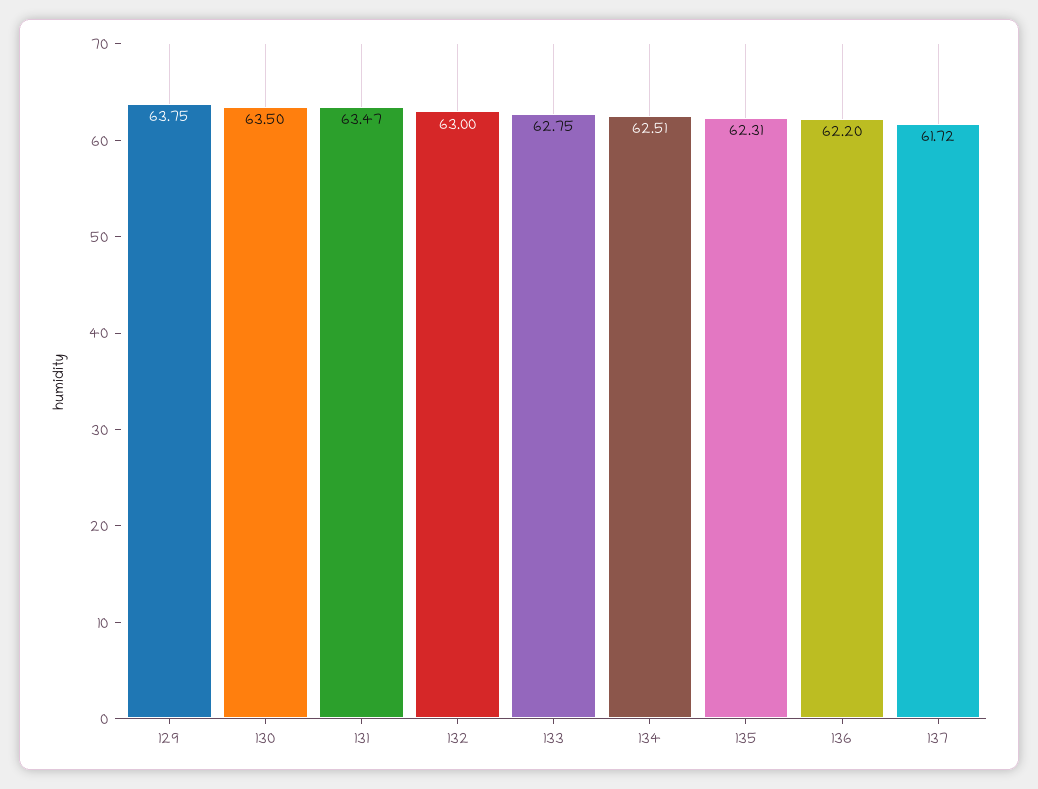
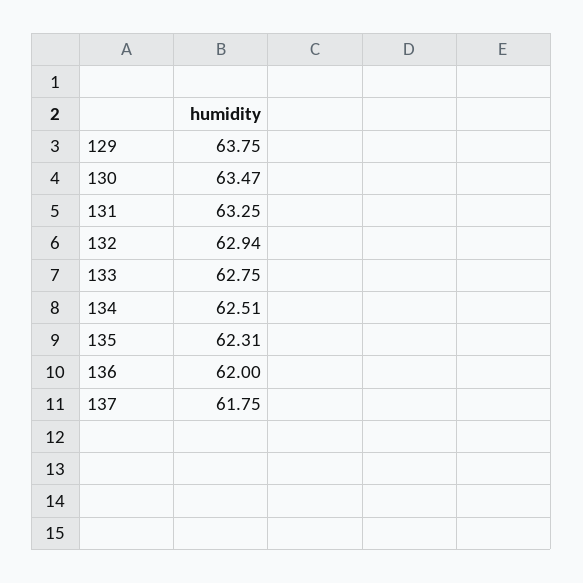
130: 63.5 -> 63.47
131: 63.47 -> 63.25
132: 63 -> 62.94
136: 62.2 -> 62
137: 61.72 -> 61.75

